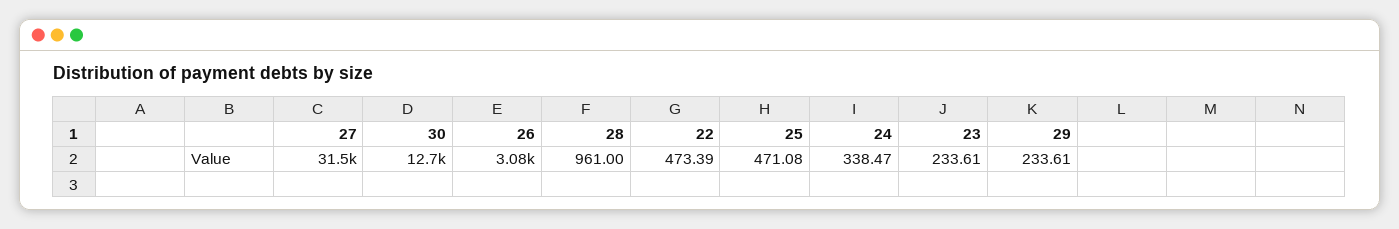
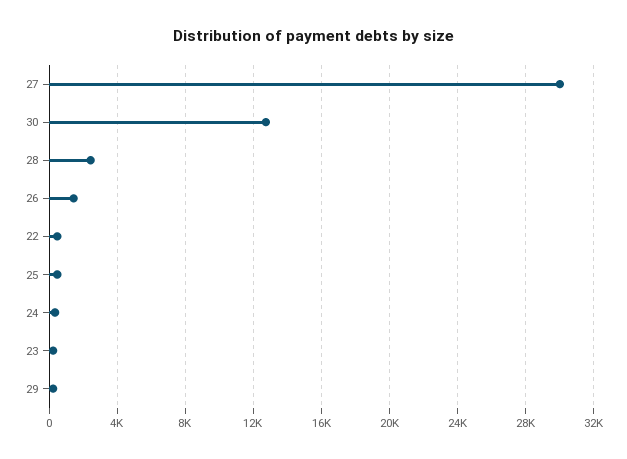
27: 31500 -> 30000
26: 3080 -> 1500
28: 961 -> 2500

